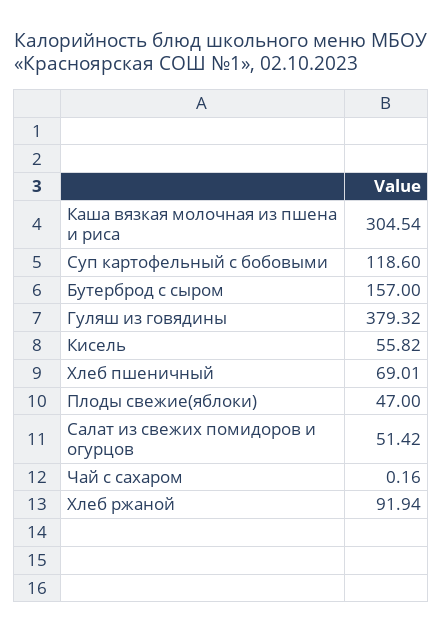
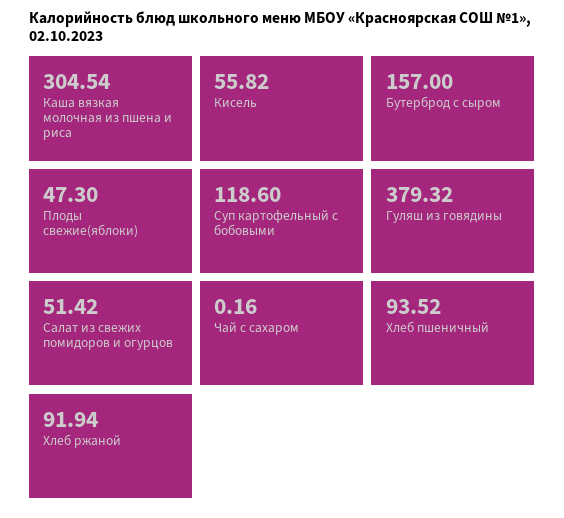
Хлеб пшеничный: 69.01 -> 93.52
Плоды свежие(яблоки): 47 -> 47.3

